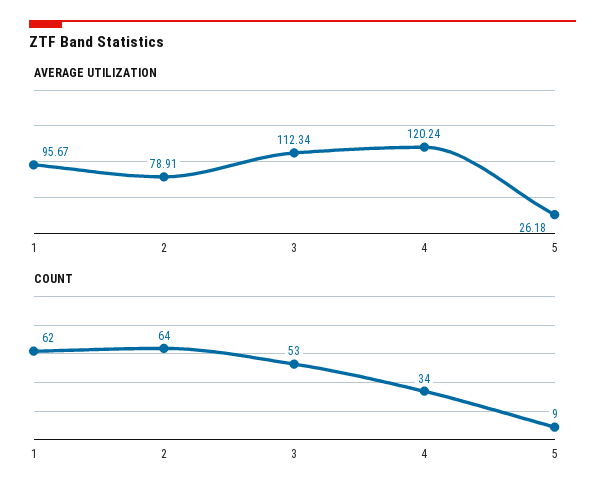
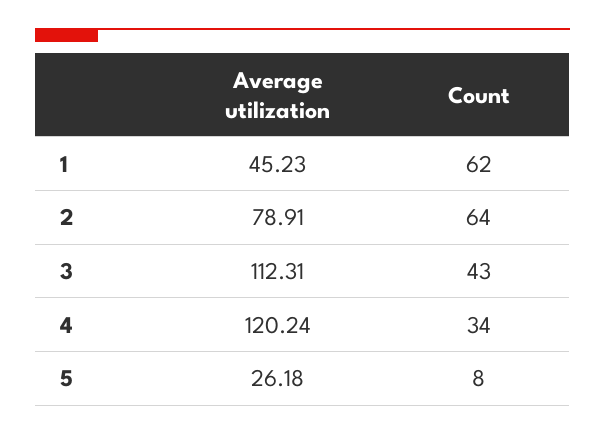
AVERAGE UTILIZATION, 1: 95.67 -> 45.23
AVERAGE UTILIZATION, 3: 112.34 -> 112.31
COUNT, 3: 53 -> 43
COUNT, 5: 9 -> 8

